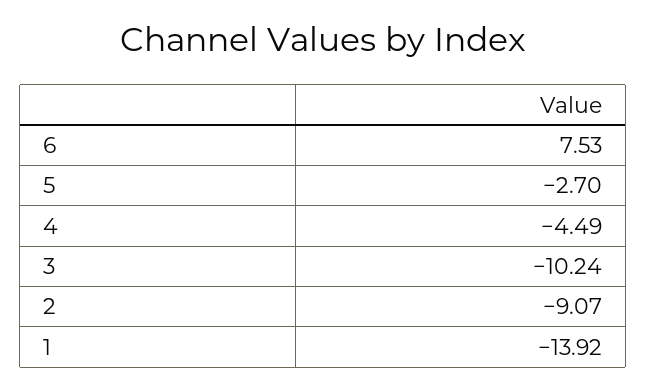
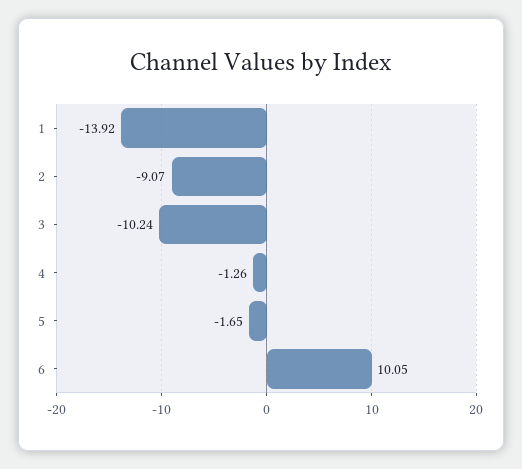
6: 7.53 -> 10.05
5: -2.7 -> -1.65
4: -4.49 -> -1.26

